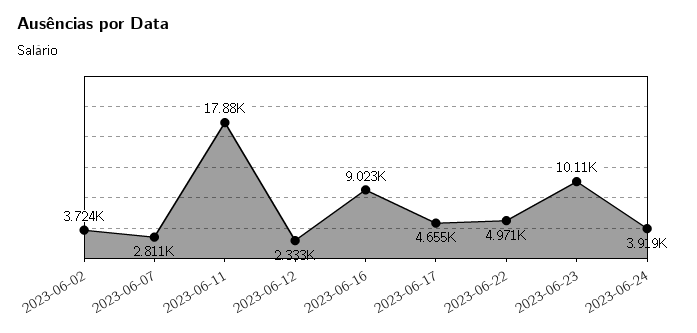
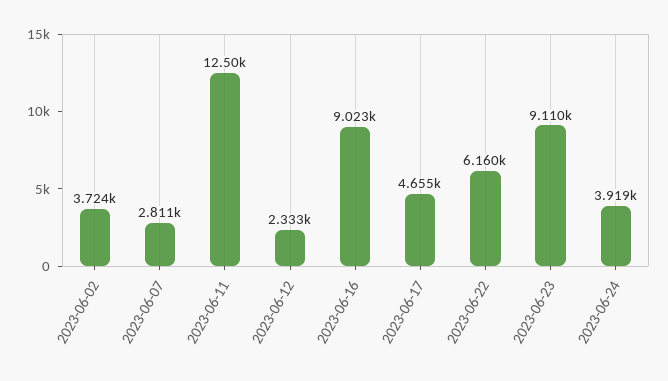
2023-06-11: 17880 -> 12500
2023-06-22: 4971 -> 6160
2023-06-23: 10110 -> 9110

